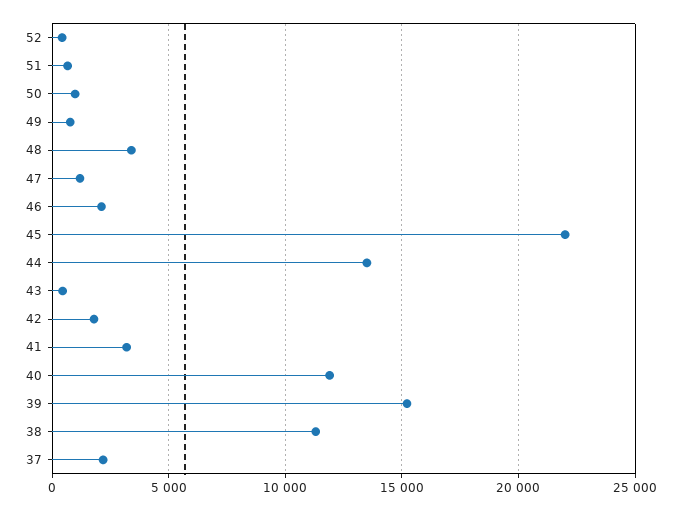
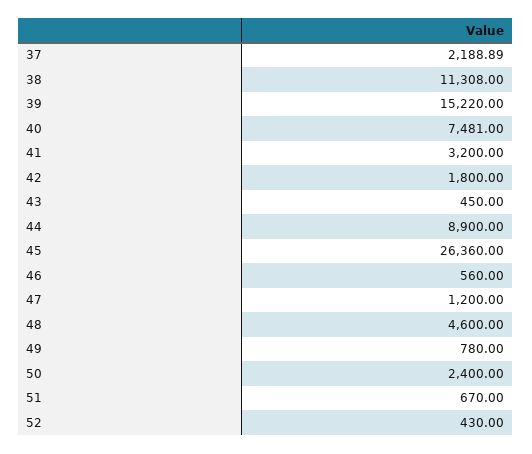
50: 1000 -> 2400
48: 3500 -> 4600
46: 2000 -> 560
45: 22000 -> 26360
44: 13500 -> 8900
40: 12000 -> 7481

